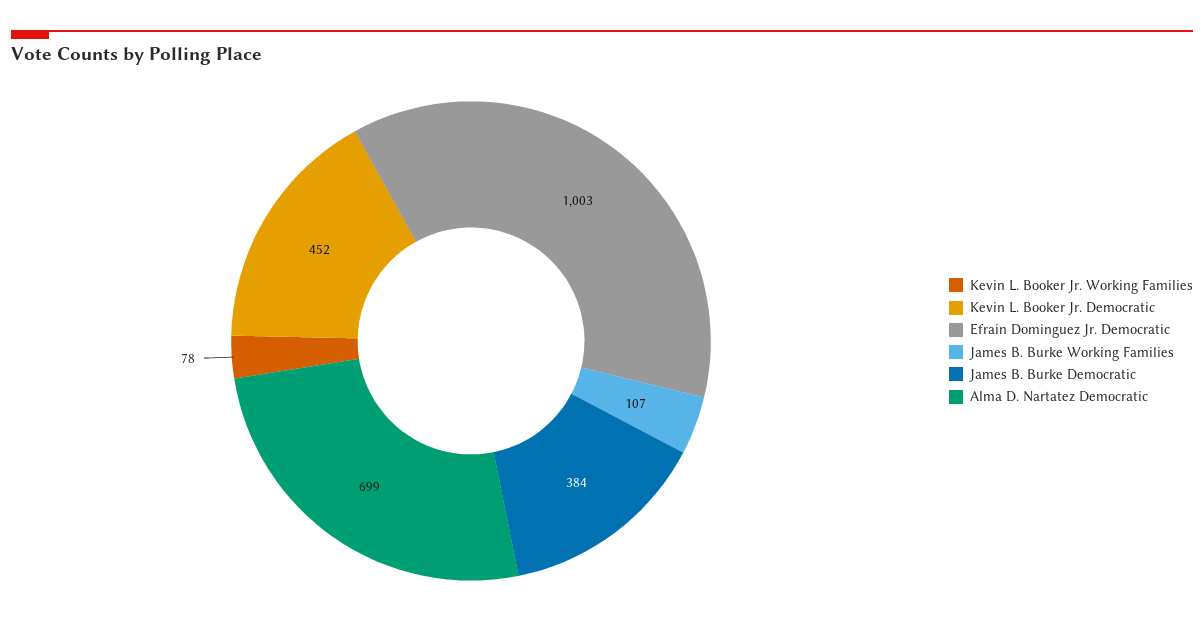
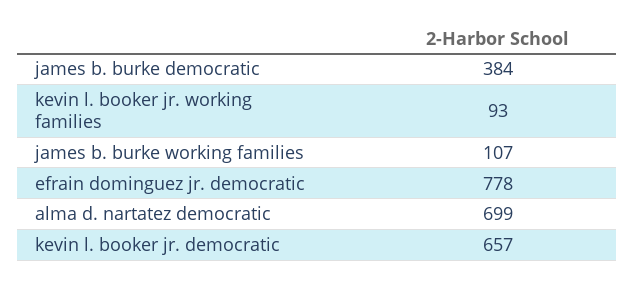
Kevin L. Booker Jr. Working Families: 78 -> 93
Kevin L. Booker Jr. Democratic: 452 -> 657
Efrain Dominguez Jr. Democratic: 1003 -> 778

